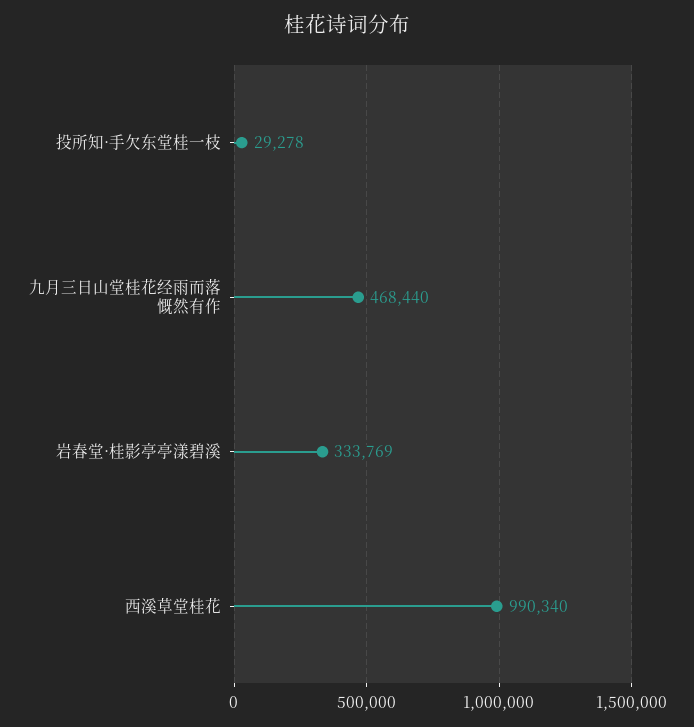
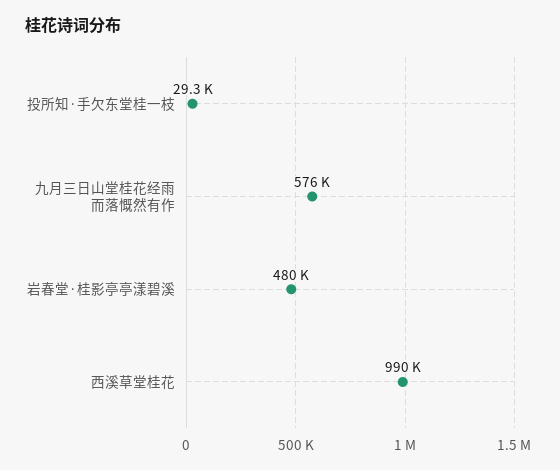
九月三日山堂桂花经雨而落慨然有作: 468440 -> 576000
岩春堂·桂影亭亭漾碧溪: 333769 -> 480000

